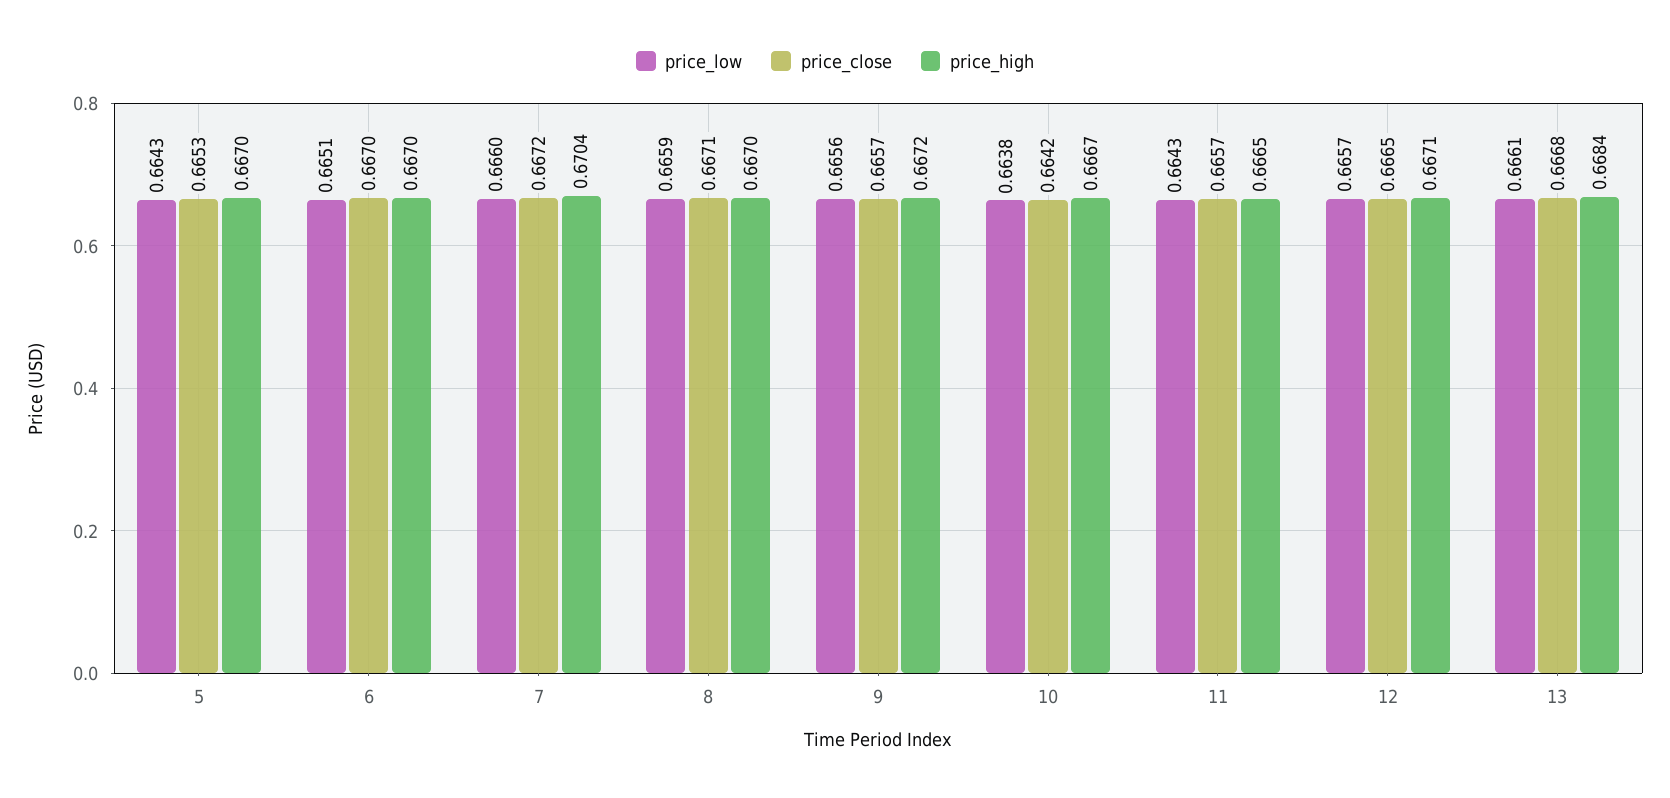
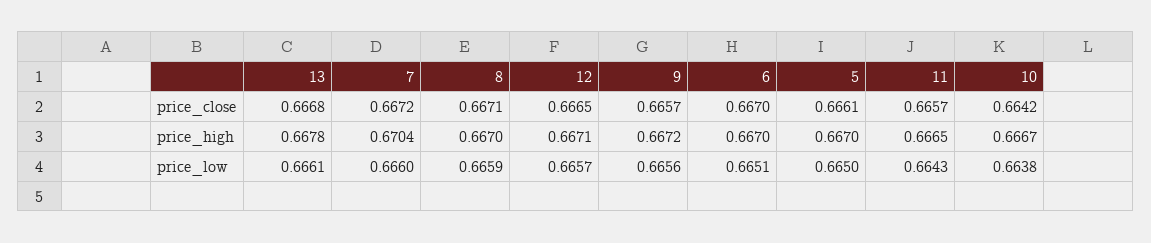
price_low, 5: 0.6643 -> 0.665
price_close, 5: 0.6653 -> 0.6661
price_high, 13: 0.6684 -> 0.6678

